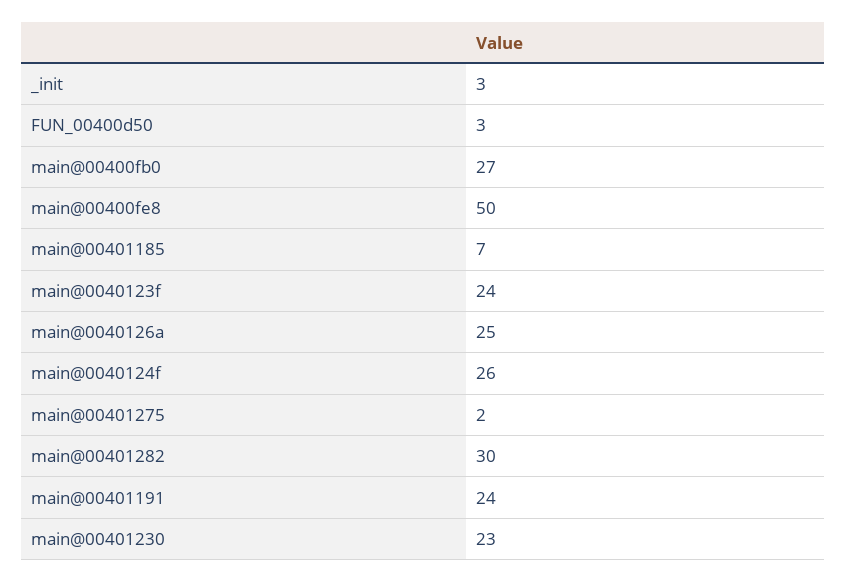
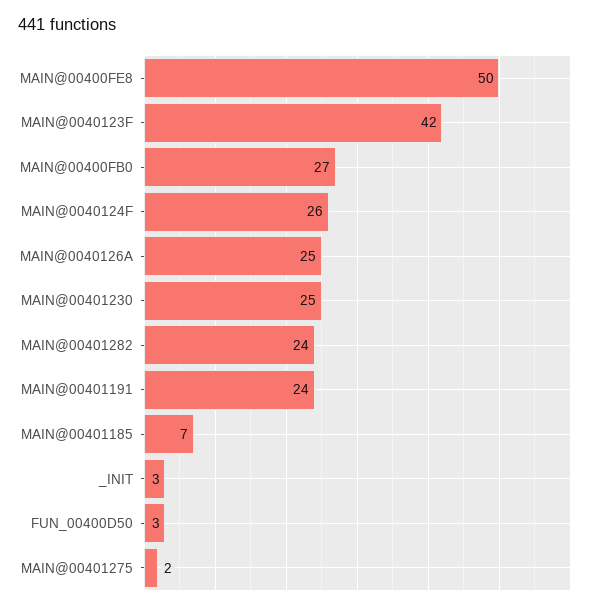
main@0040123f: 24 -> 42
main@00401282: 30 -> 24
main@00401230: 23 -> 25

